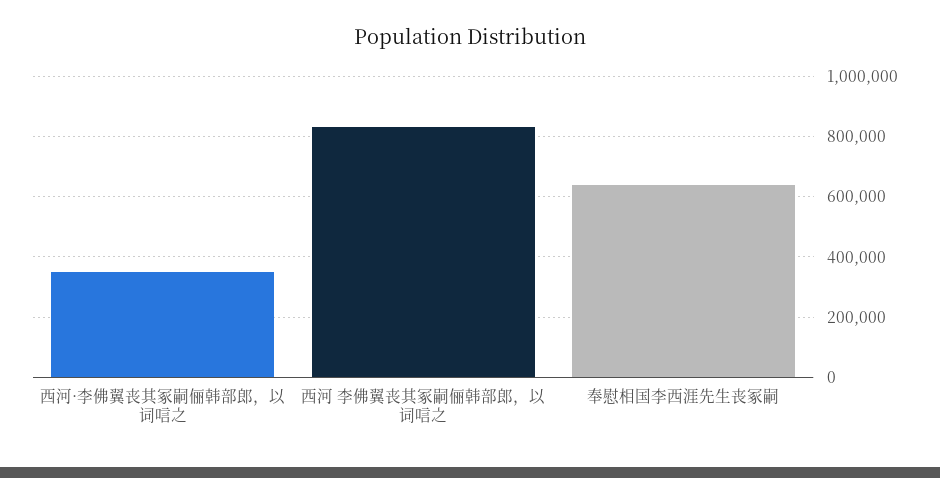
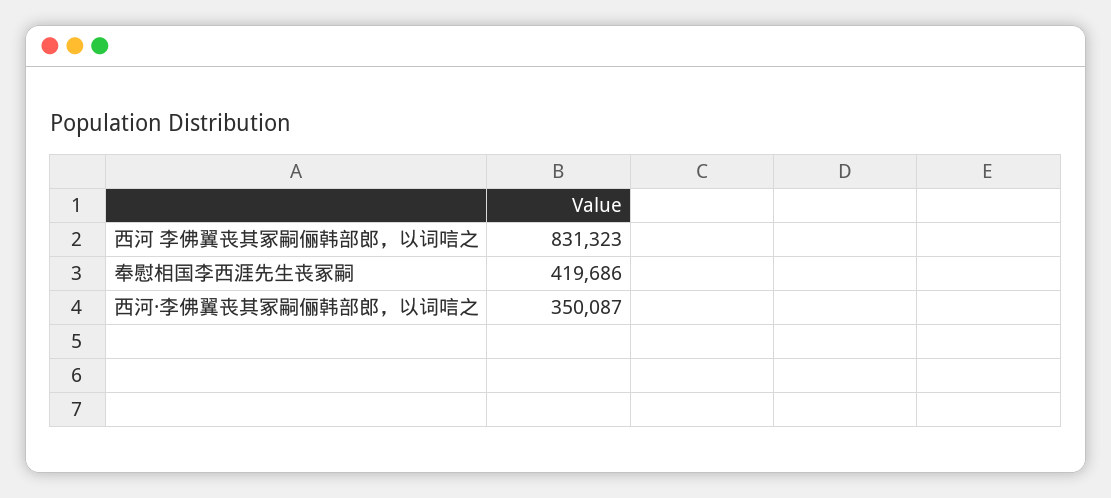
奉慰相国李西涯先生丧冢嗣: 640000 -> 419686

